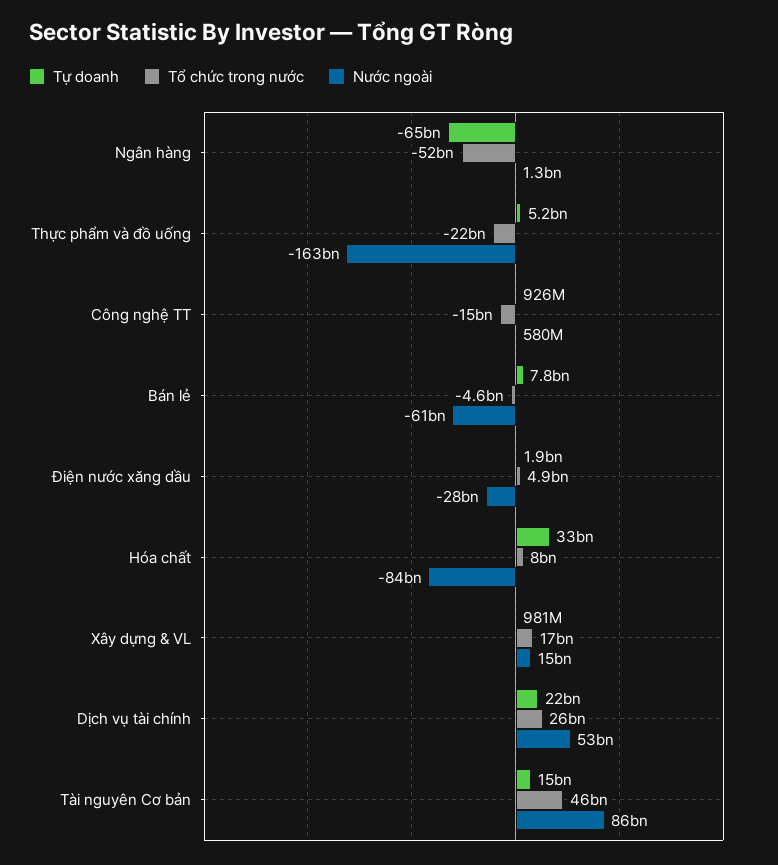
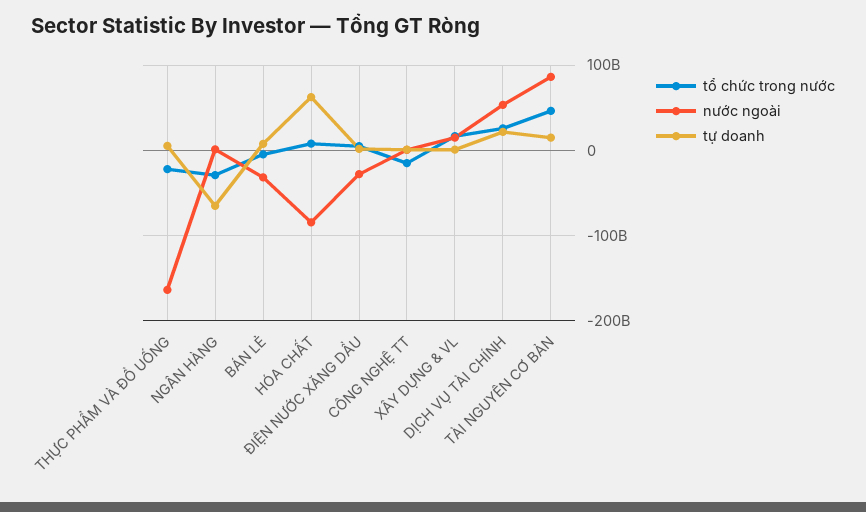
Tổ chức trong nước, Ngân hàng: -52000000000 -> -30000000000
Nước ngoài, Bán lẻ: -61000000000 -> -30000000000
Tự doanh, Hóa chất: 33000000000 -> 60000000000

